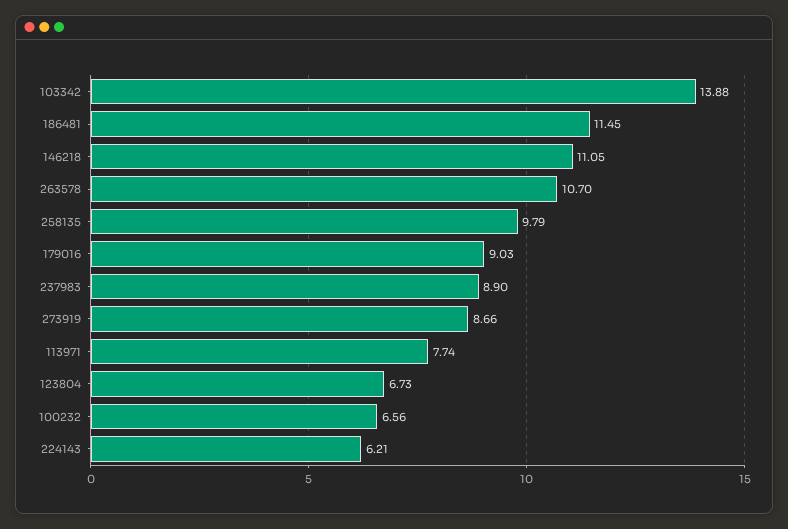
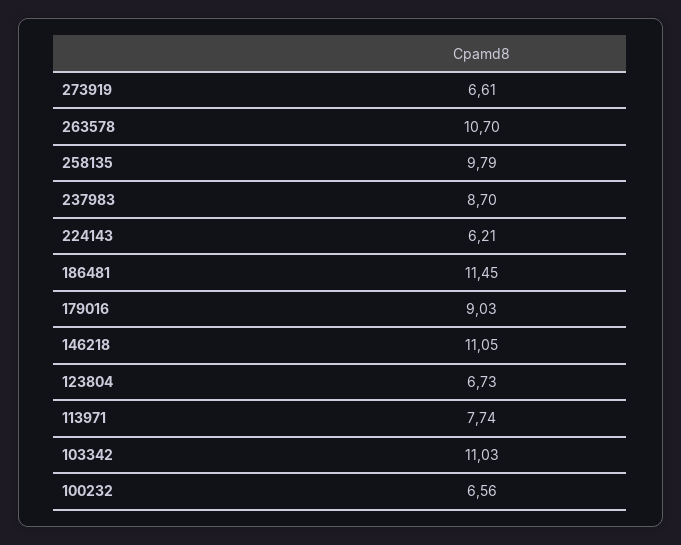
103342: 13.88 -> 11.03
237983: 8.9 -> 8.7
273919: 8.66 -> 6.61

